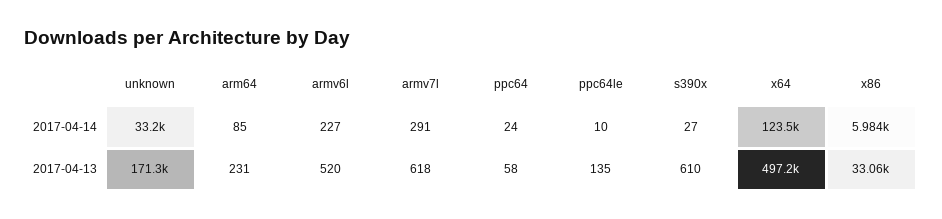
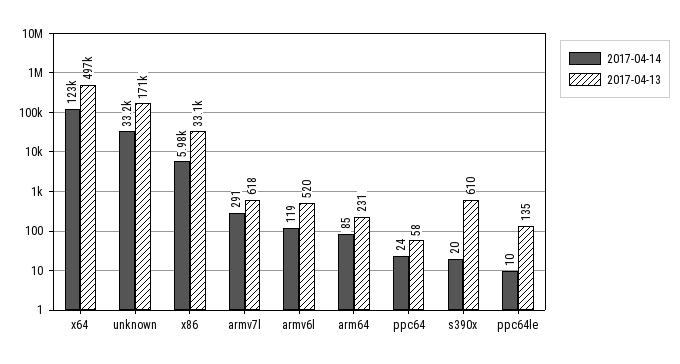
2017-04-14, armv6l: 227 -> 119
2017-04-14, s390x: 27 -> 20

